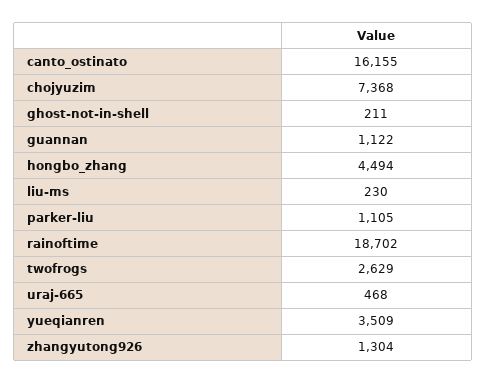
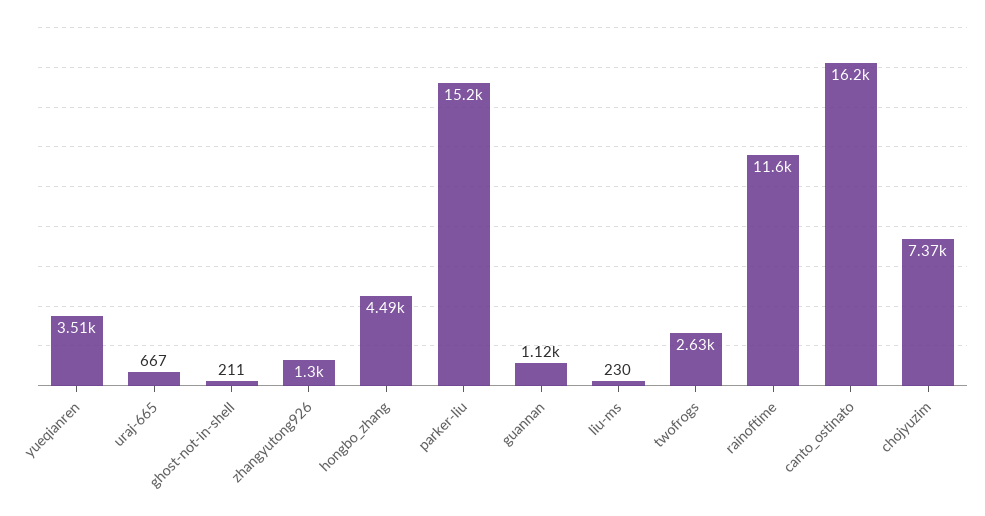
parker-liu: 1105 -> 15200
rainoftime: 18702 -> 11600
uraj-665: 468 -> 667

